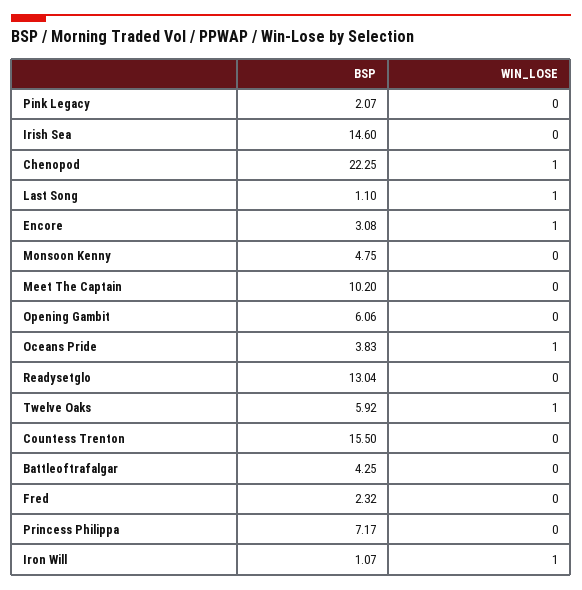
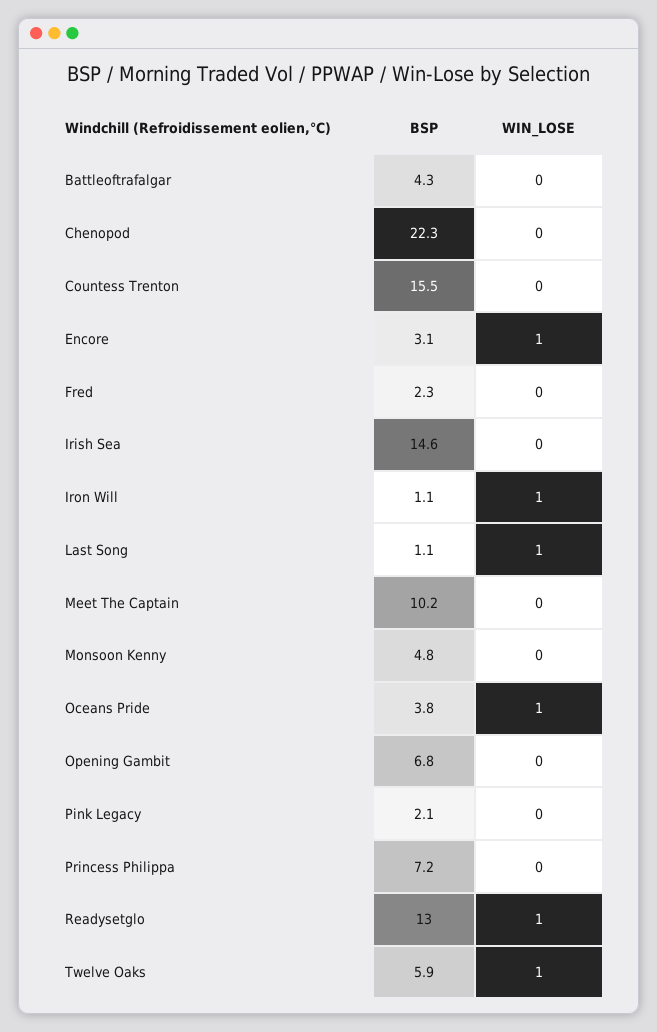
WIN_LOSE, Chenopod: 1 -> 0
BSP, Opening Gambit: 6.06 -> 6.8
WIN_LOSE, Readysetglo: 0 -> 1

